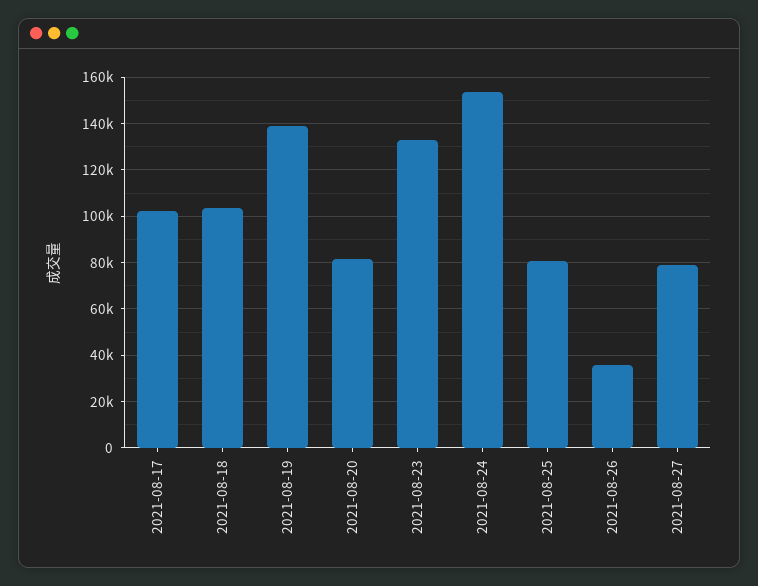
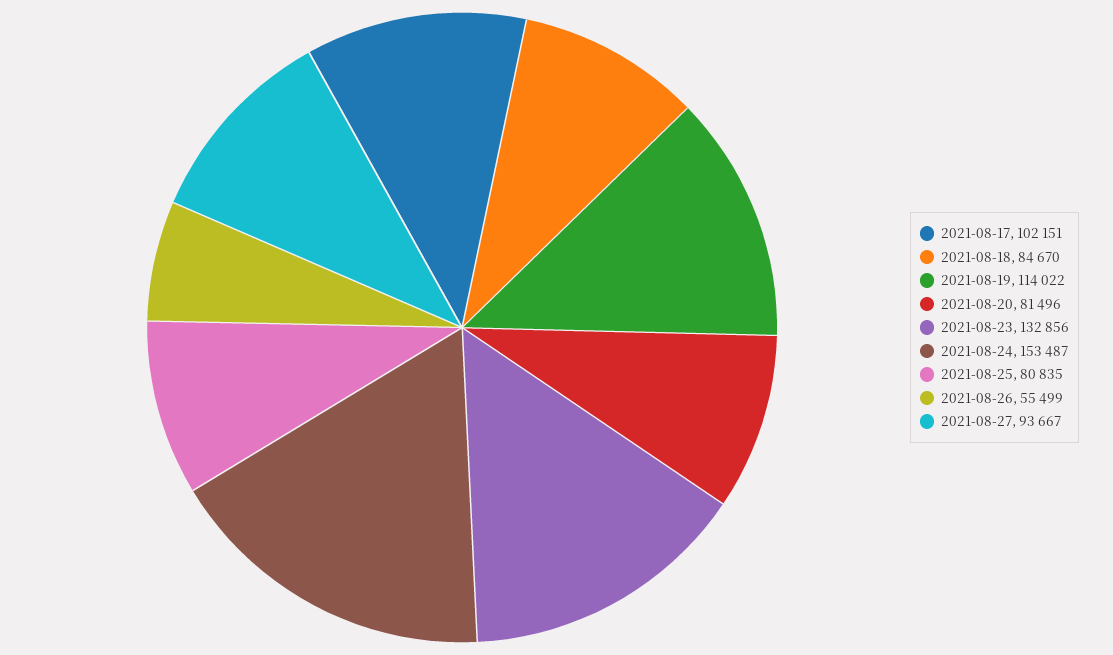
2021-08-18: 105000 -> 84670
2021-08-19: 140000 -> 114022
2021-08-26: 35000 -> 55499
2021-08-27: 80000 -> 93667

